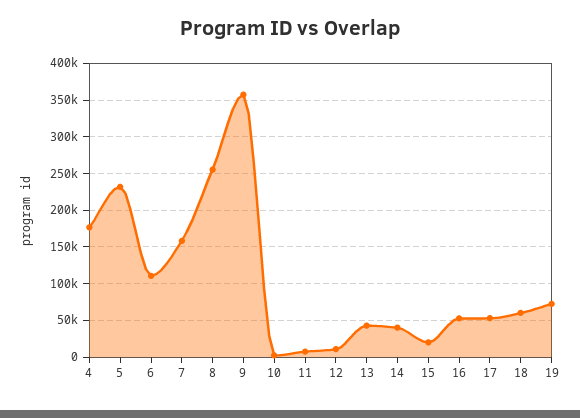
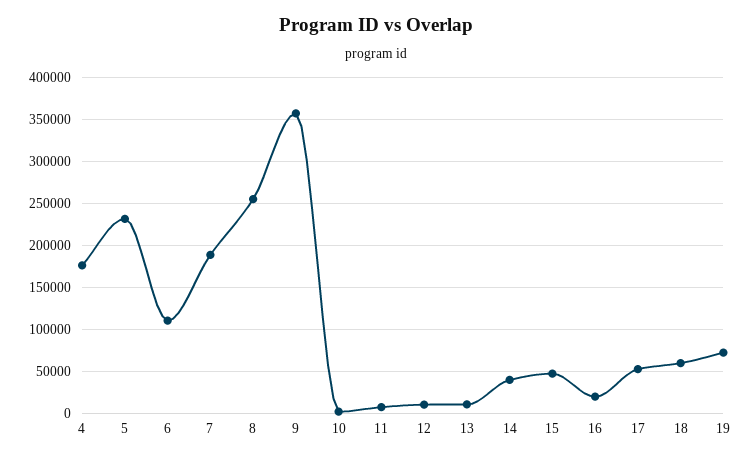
7: 160000 -> 190000
13: 40000 -> 10000
15: 20000 -> 50000
16: 50000 -> 20000

